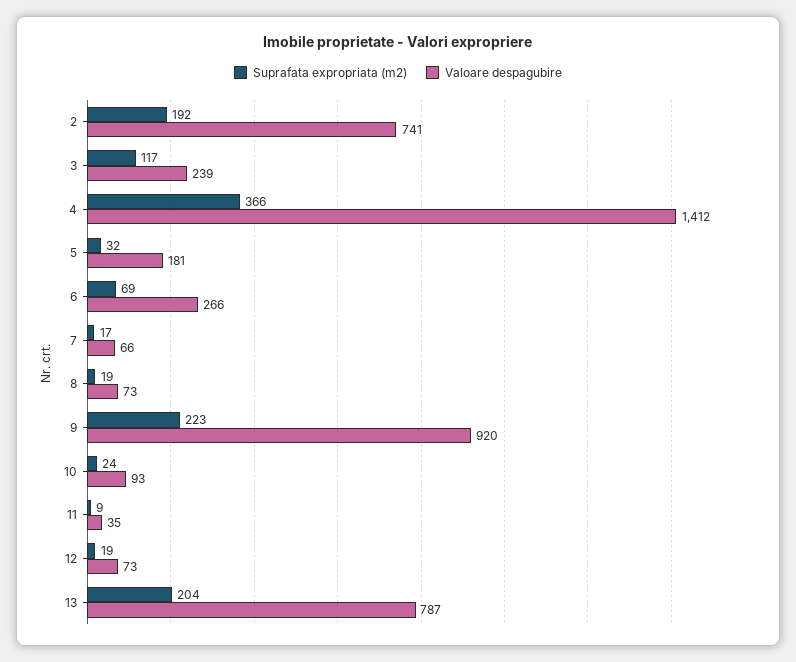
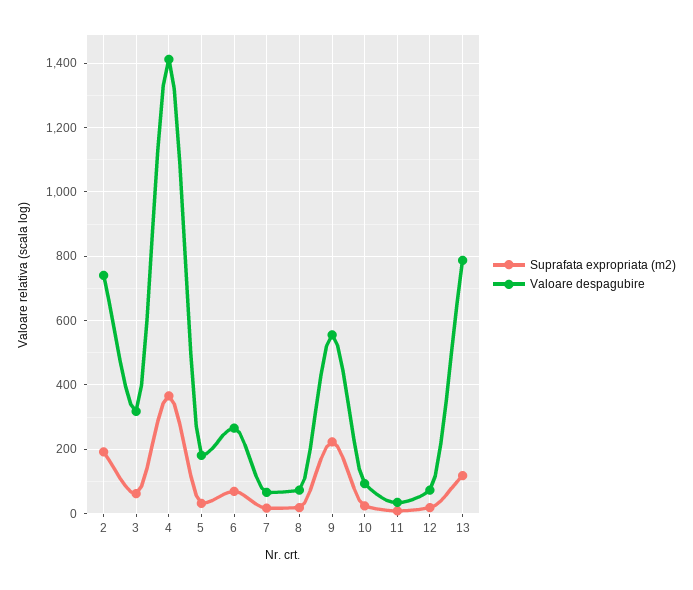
Suprafata expropriata (m2), 3: 117 -> 60
Valoare despagubire, 3: 239 -> 320
Valoare despagubire, 9: 920 -> 560
Suprafata expropriata (m2), 13: 204 -> 120

